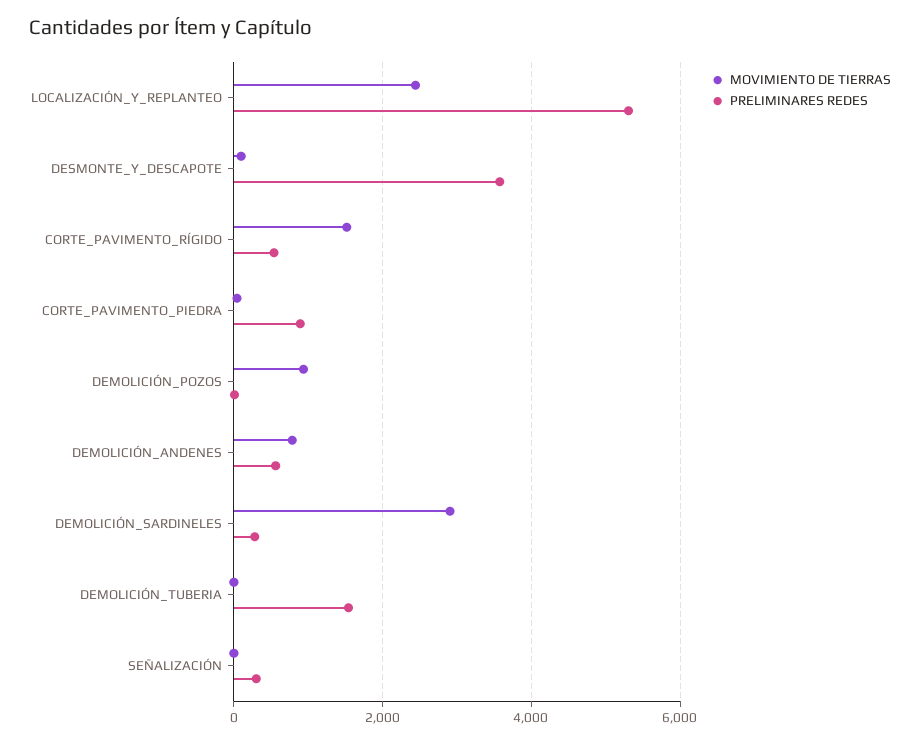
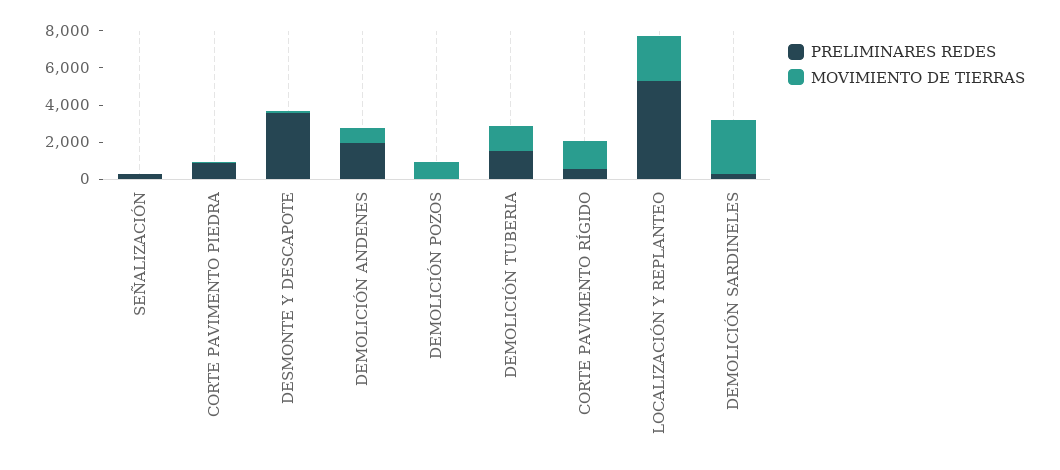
PRELIMINARES REDES, DEMOLICIÓN_ANDENES: 600 -> 2000
MOVIMIENTO DE TIERRAS, DEMOLICIÓN_TUBERIA: 0 -> 1500

